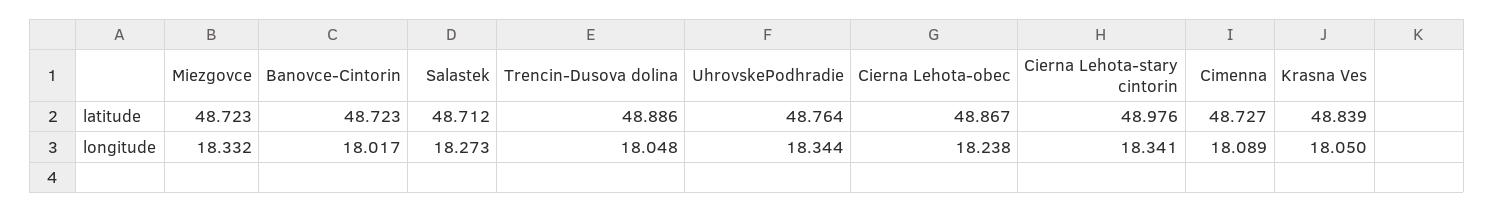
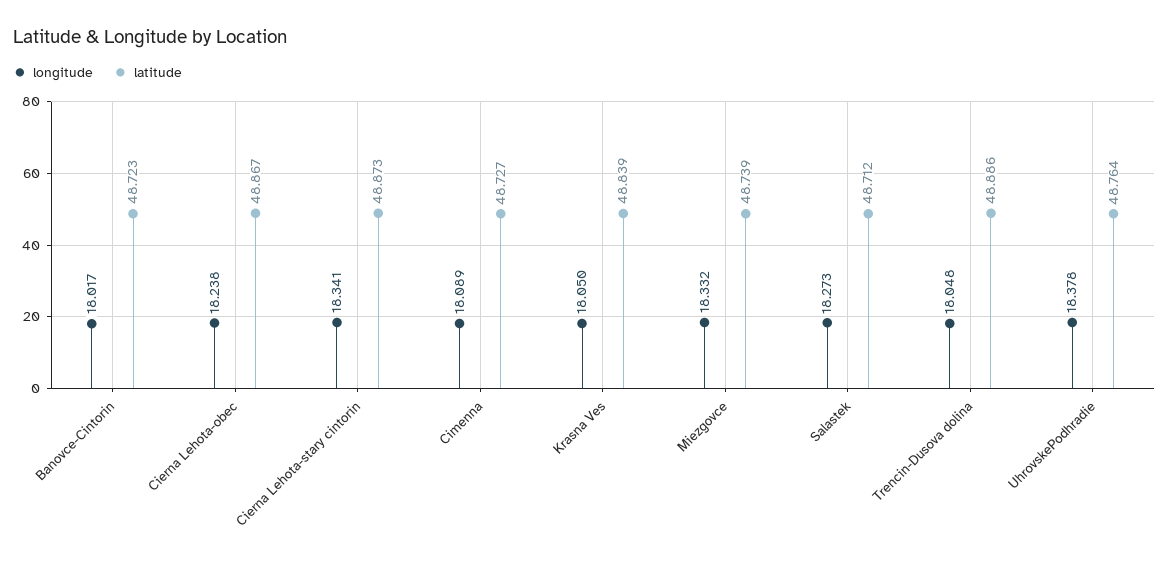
latitude, Miezgovce: 48.723 -> 48.739
latitude, Cierna Lehota-stary cintorin: 48.976 -> 48.873
longitude, UhrovskePodhradie: 18.344 -> 18.378

